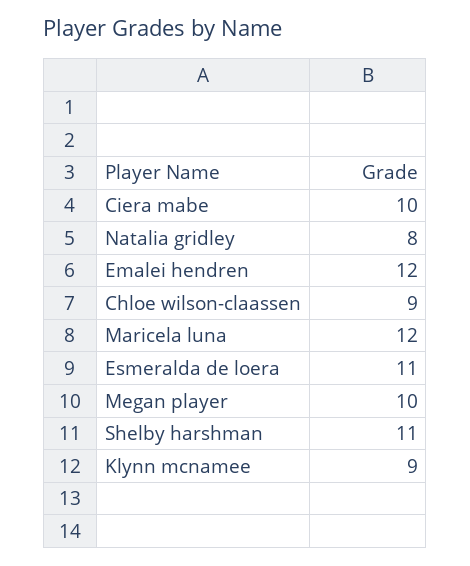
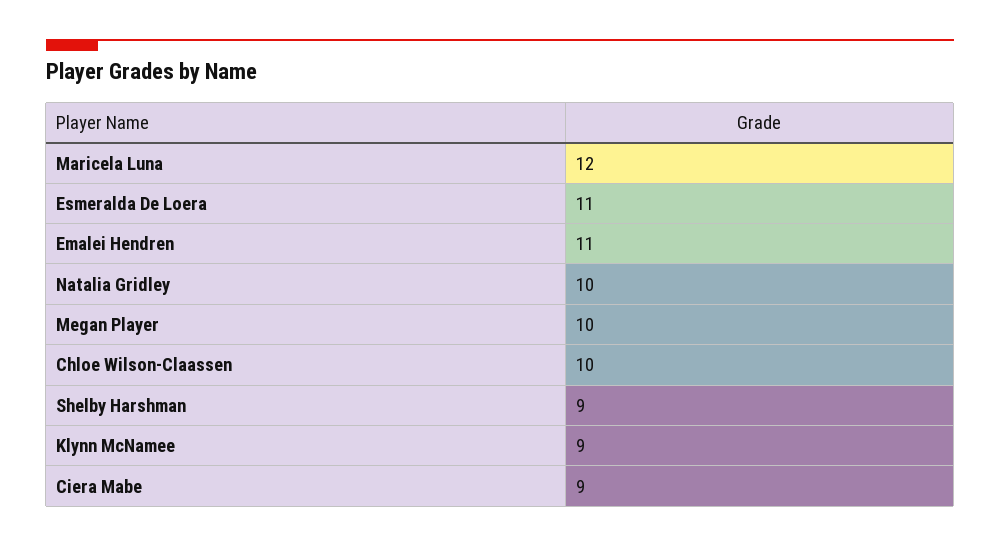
Ciera mabe: 10 -> 9
Natalia gridley: 8 -> 10
Emalei hendren: 12 -> 11
Chloe wilson-claassen: 9 -> 10
Shelby harshman: 11 -> 9

